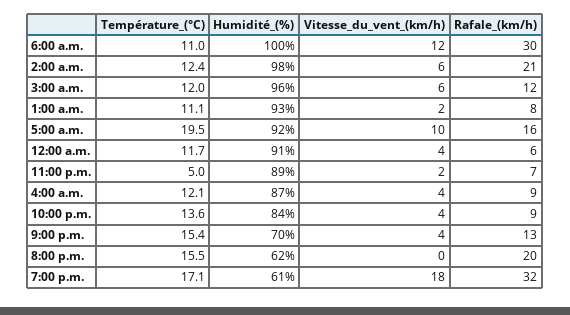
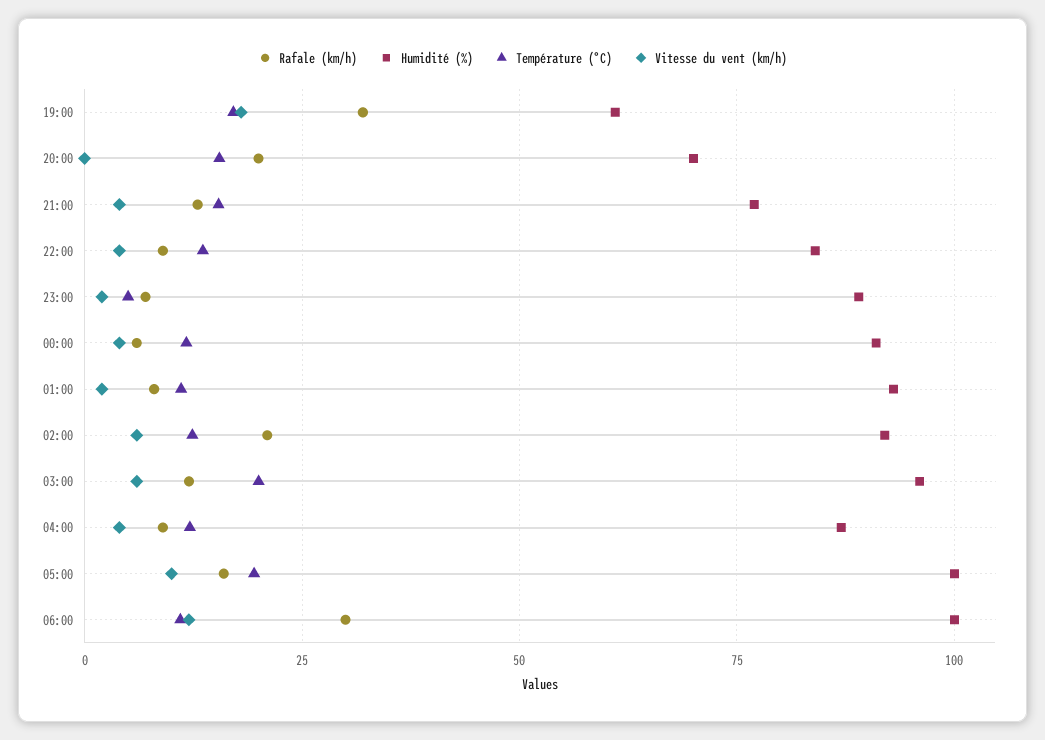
Humidité_(%), 2:00 a.m.: 98 -> 92.5
Température_(°C), 3:00 a.m.: 12 -> 20
Humidité_(%), 5:00 a.m.: 92 -> 100
Humidité_(%), 9:00 p.m.: 70 -> 77.5
Humidité_(%), 8:00 p.m.: 62 -> 70

